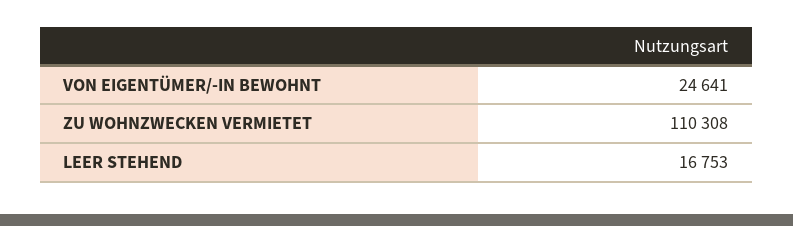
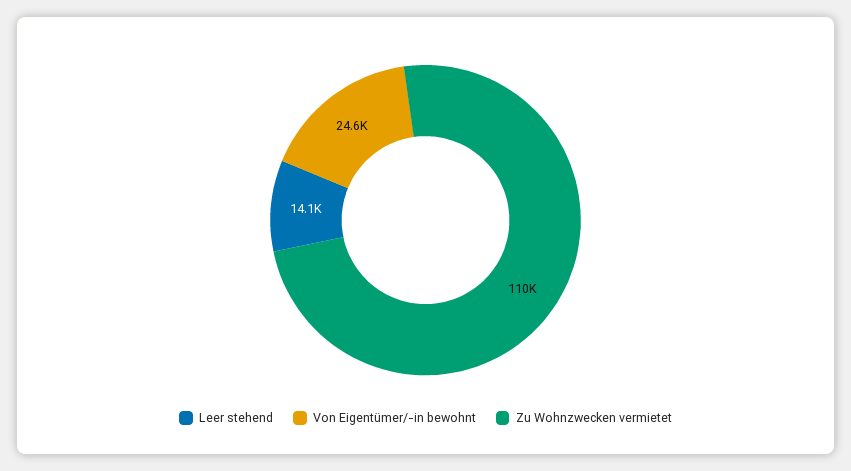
LEER STEHEND: 16753 -> 14100

